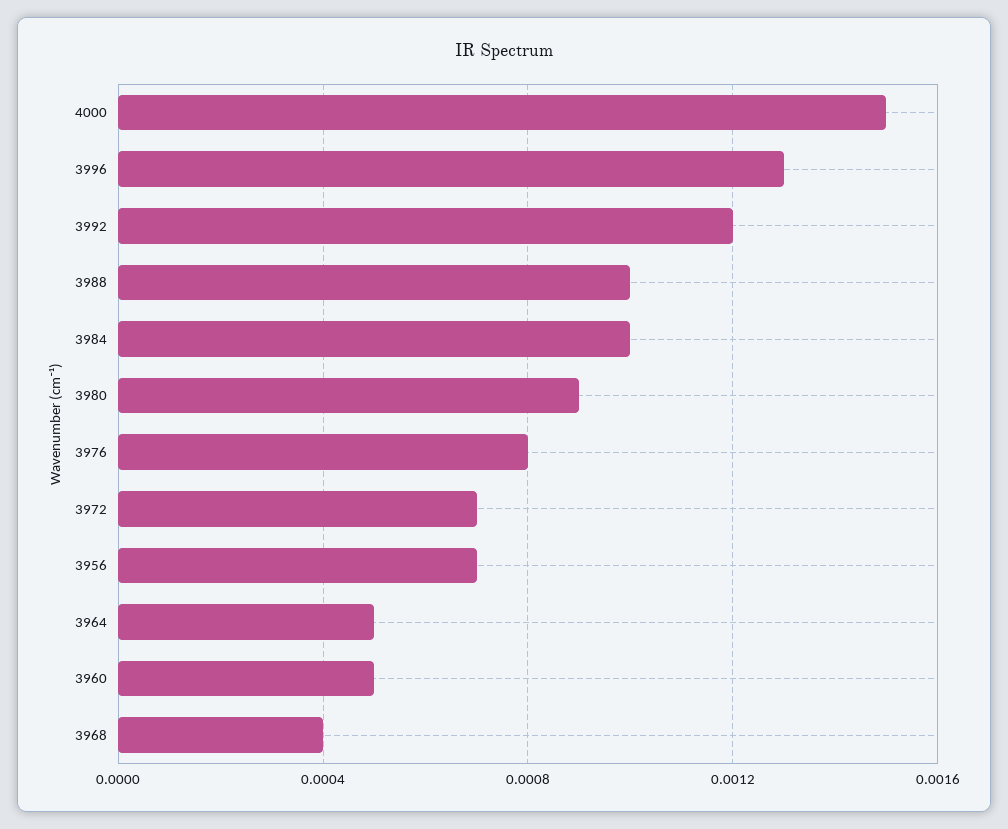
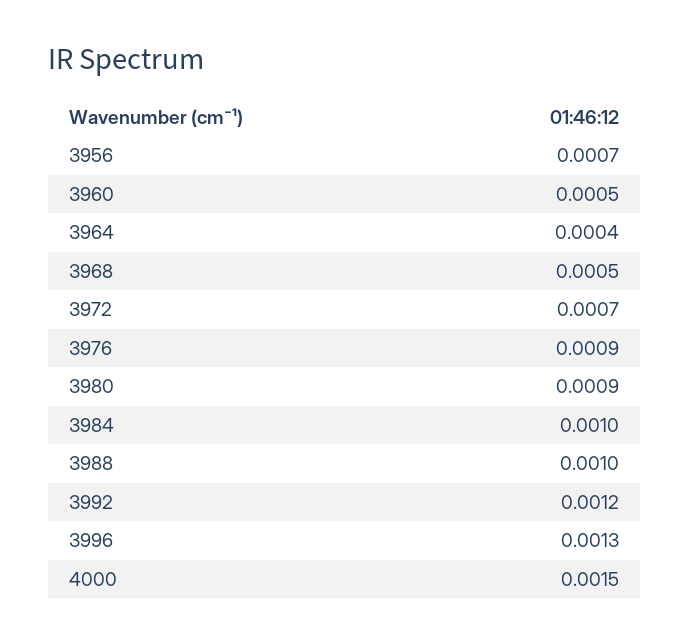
3976: 0.0008 -> 0.0009
3964: 0.0005 -> 0.0004
3968: 0.0004 -> 0.0005

